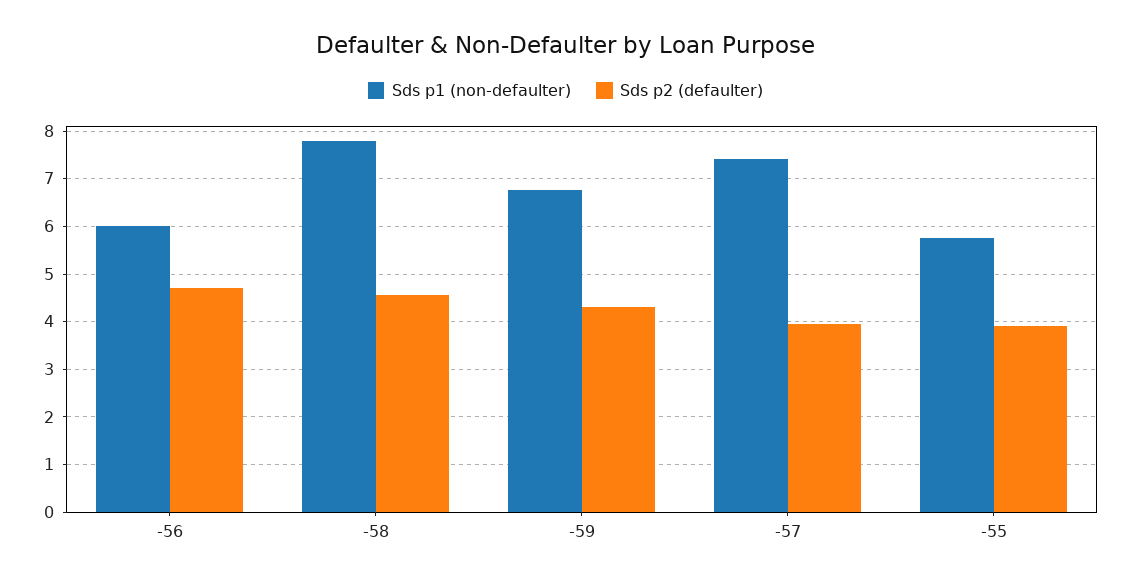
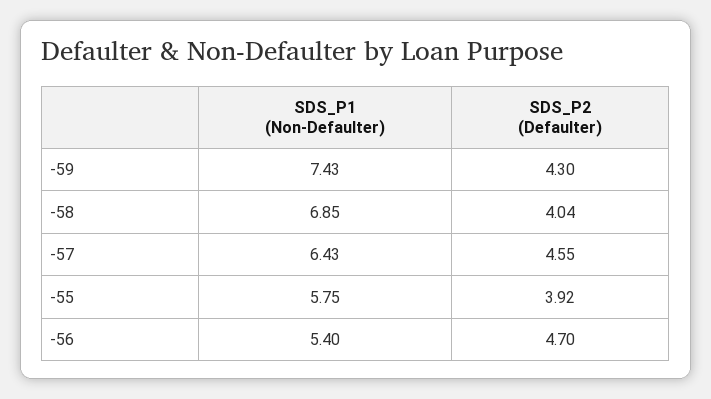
Sds p1 (non-defaulter), -56: 6 -> 5.4
Sds p1 (non-defaulter), -58: 7.8 -> 6.85
Sds p2 (defaulter), -58: 4.6 -> 4.04
Sds p1 (non-defaulter), -59: 6.8 -> 7.43
Sds p1 (non-defaulter), -57: 7.4 -> 6.43
Sds p2 (defaulter), -57: 4 -> 4.55

